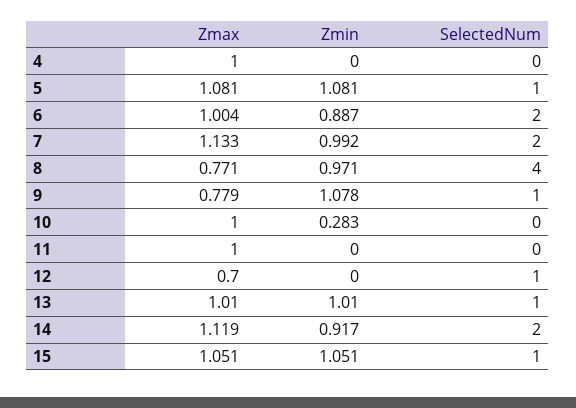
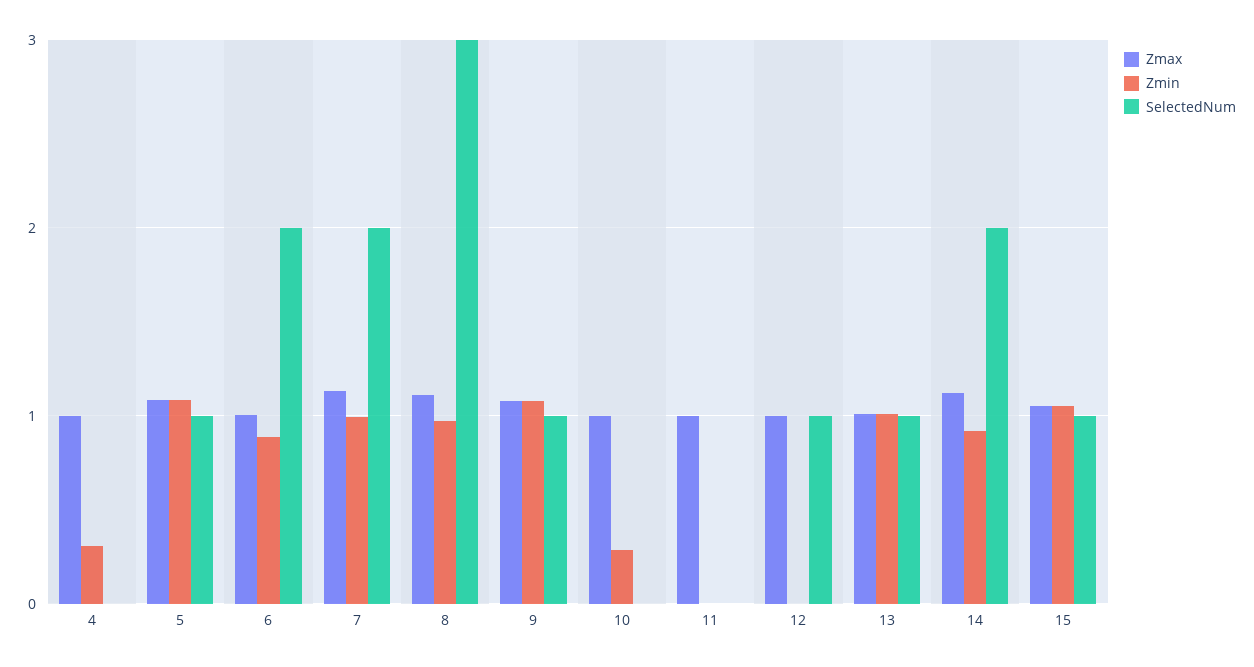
Zmin, 4: 0 -> 0.3
Zmax, 8: 0.771 -> 1.1
SelectedNum, 8: 4 -> 3
Zmax, 9: 0.779 -> 1.1
Zmax, 12: 0.7 -> 1

